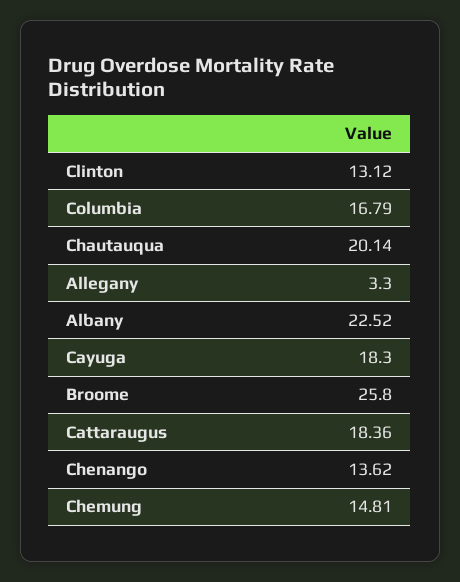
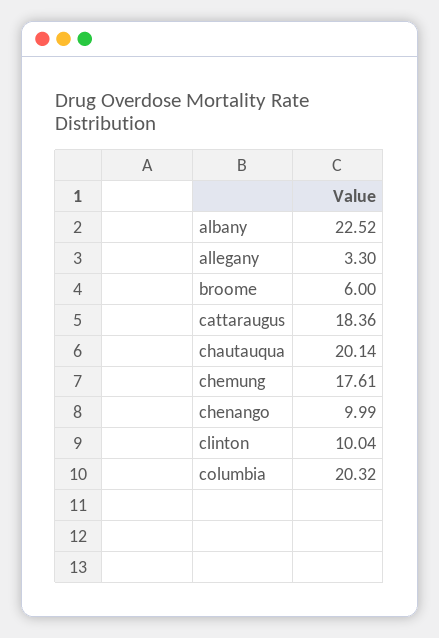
Clinton: 13.12 -> 10.04
Columbia: 16.79 -> 20.32
Cayuga: 18.3 -> none
Broome: 25.8 -> 6
Chenango: 13.62 -> 9.99
Chemung: 14.81 -> 17.61

